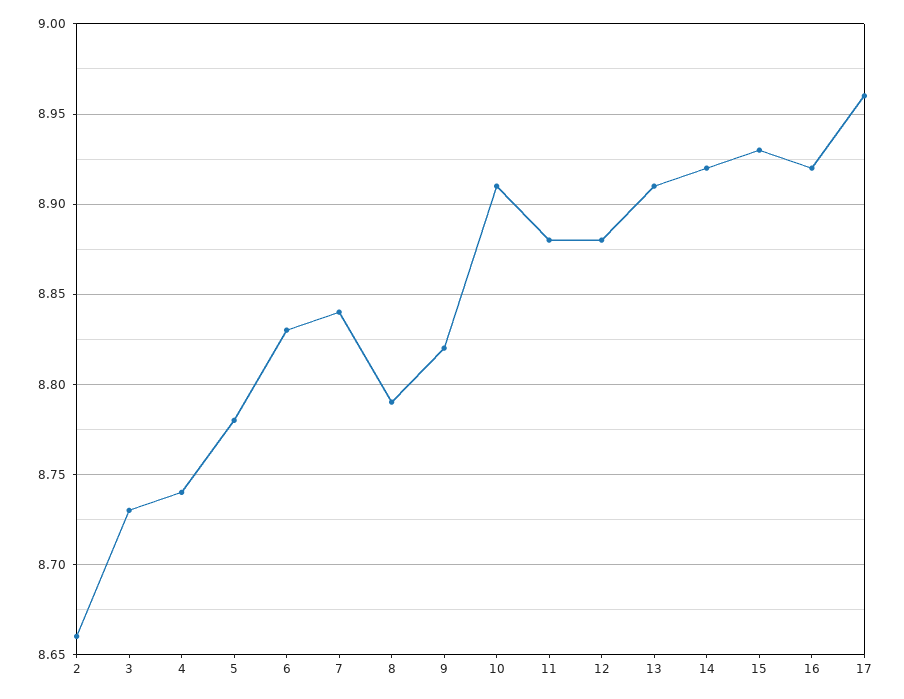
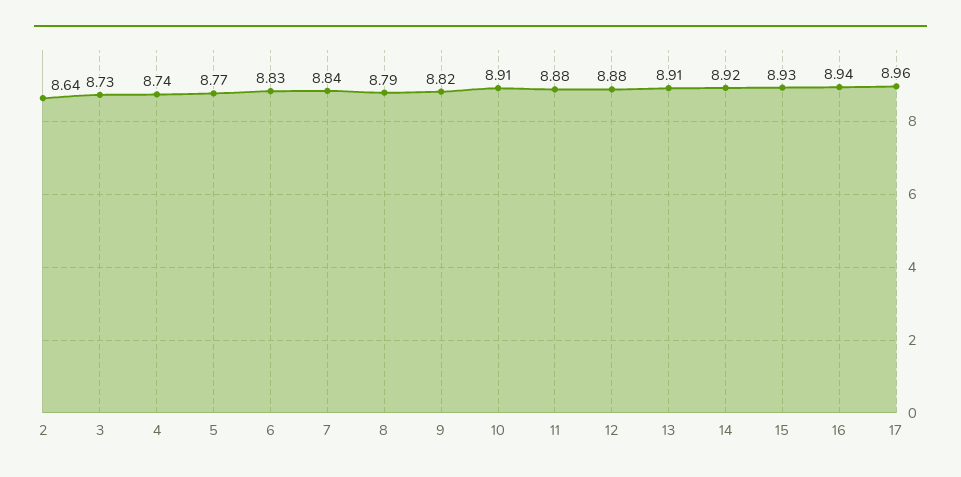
2: 8.66 -> 8.64
5: 8.78 -> 8.77
16: 8.92 -> 8.94

